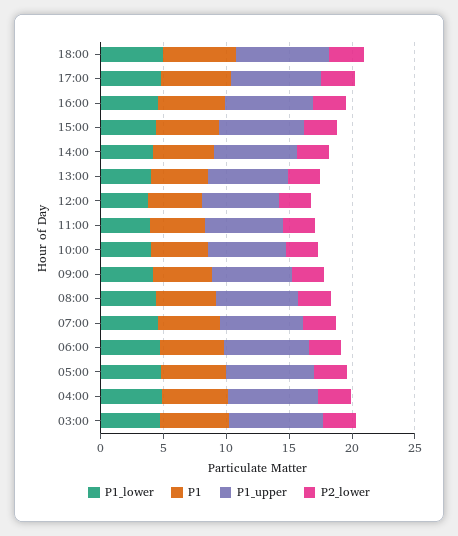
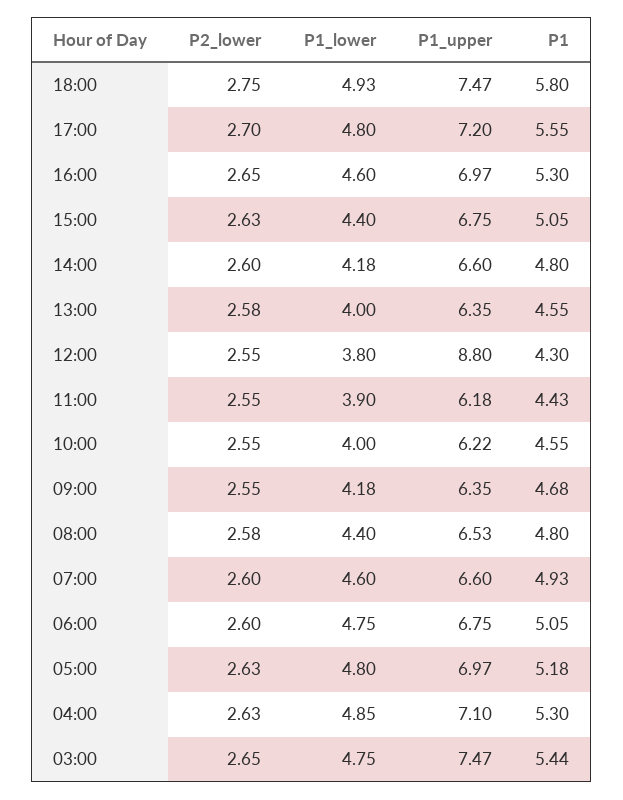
P1_upper, 12:00: 6 -> 8.8

